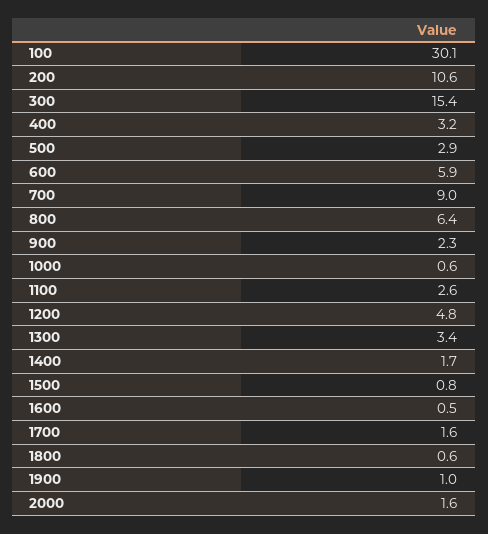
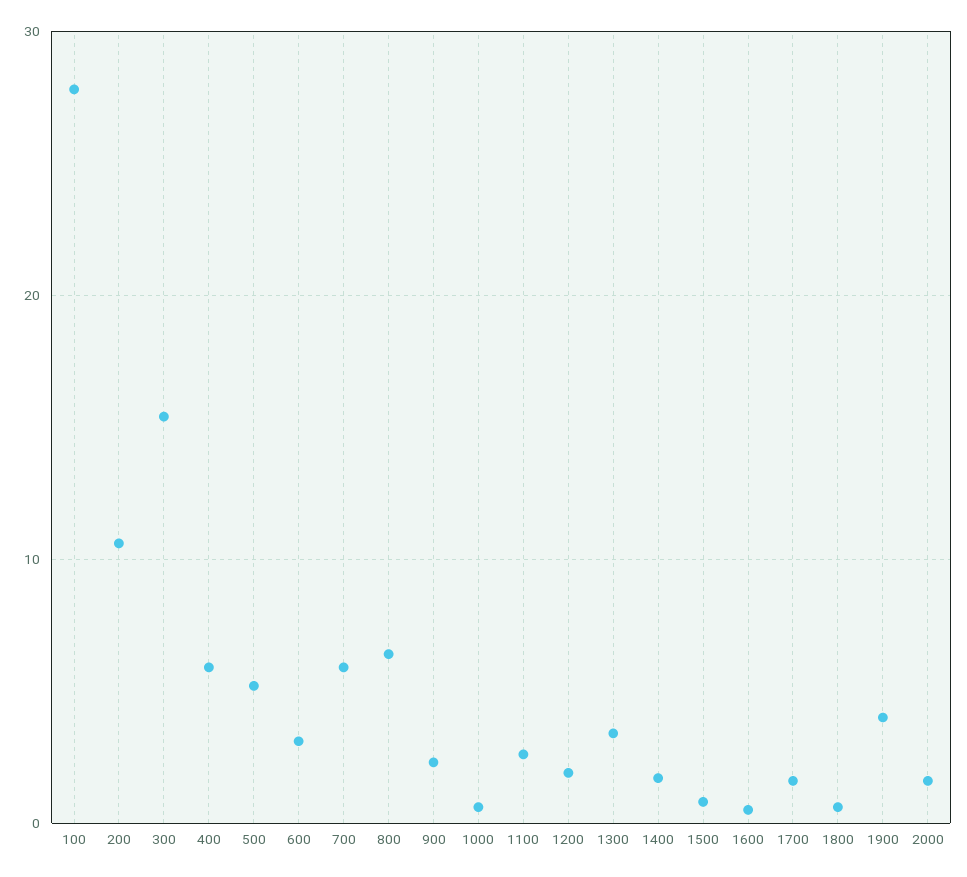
100: 30.1 -> 28
400: 3.2 -> 6
500: 2.9 -> 5
600: 5.9 -> 3
700: 9 -> 6
1200: 4.8 -> 2
1900: 1 -> 4

